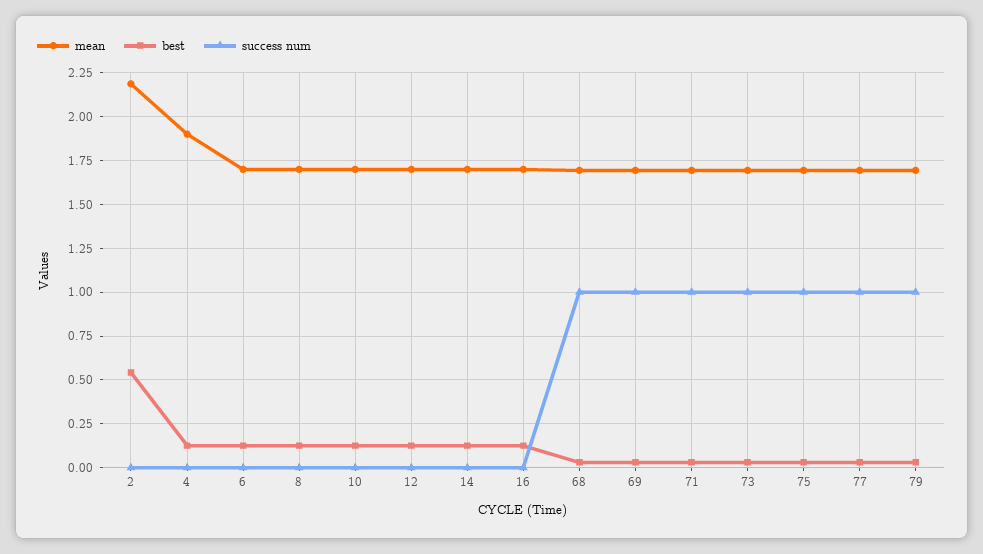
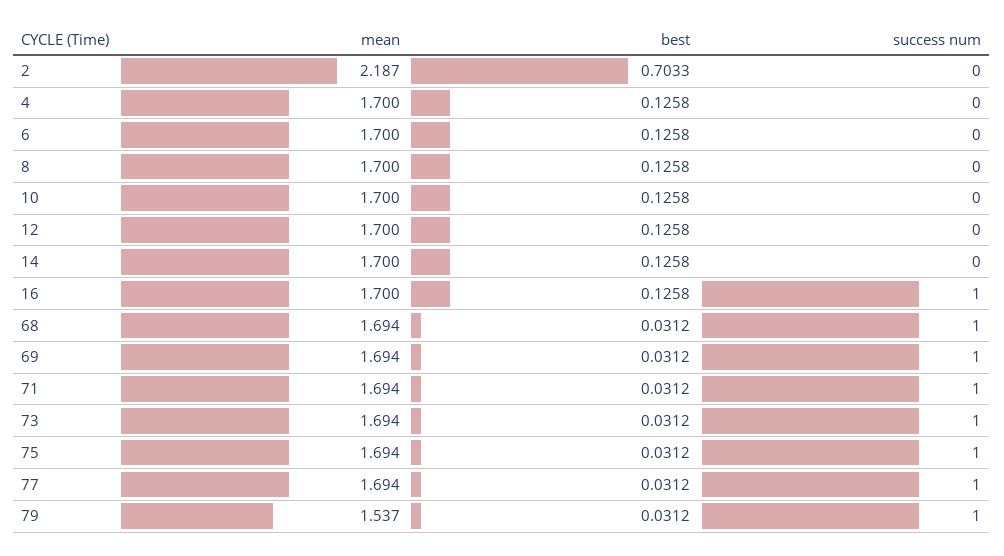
best, 2: 0.55 -> 0.7033
mean, 4: 1.9 -> 1.7
success num, 16: 0 -> 1
mean, 79: 1.7 -> 1.537

